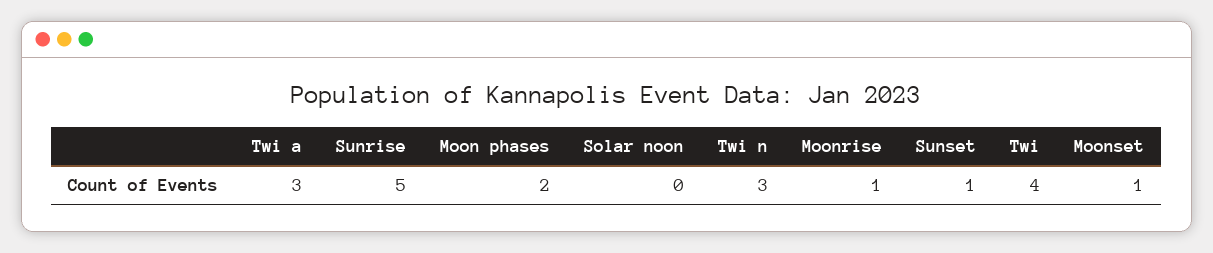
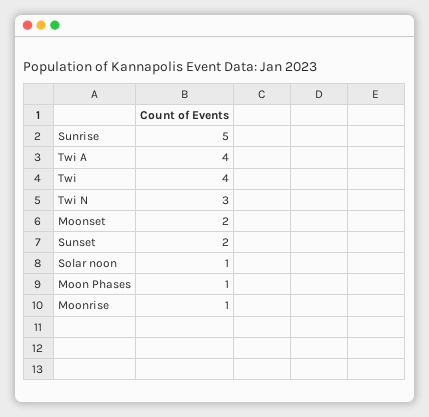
Twi a: 3 -> 4
Moon phases: 2 -> 1
Solar noon: 0 -> 1
Sunset: 1 -> 2
Moonset: 1 -> 2

